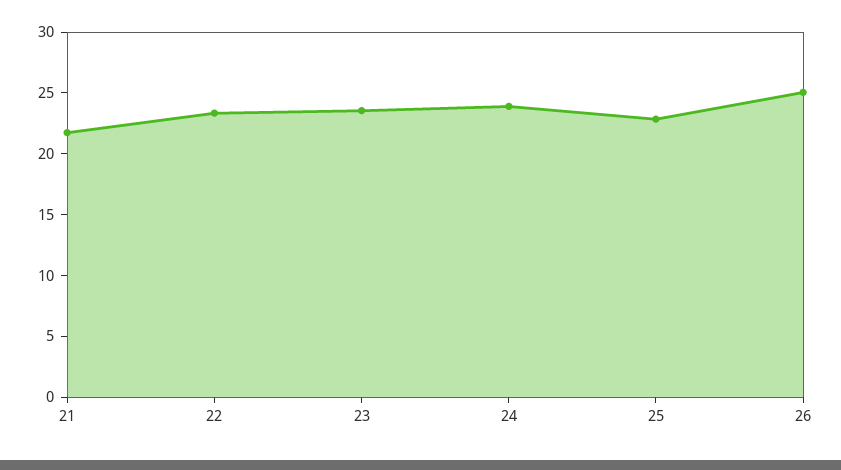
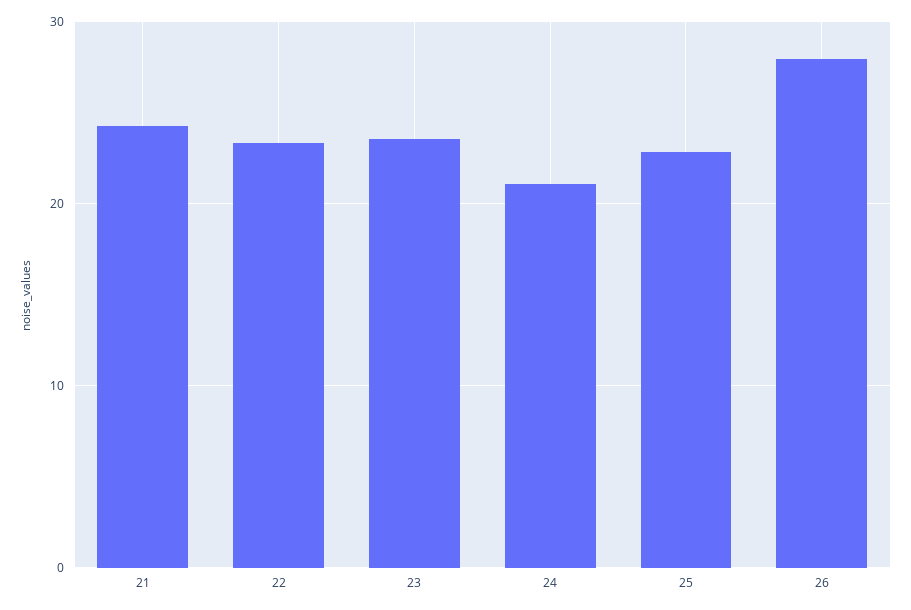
21: 22 -> 24
24: 24 -> 21
26: 25 -> 28

